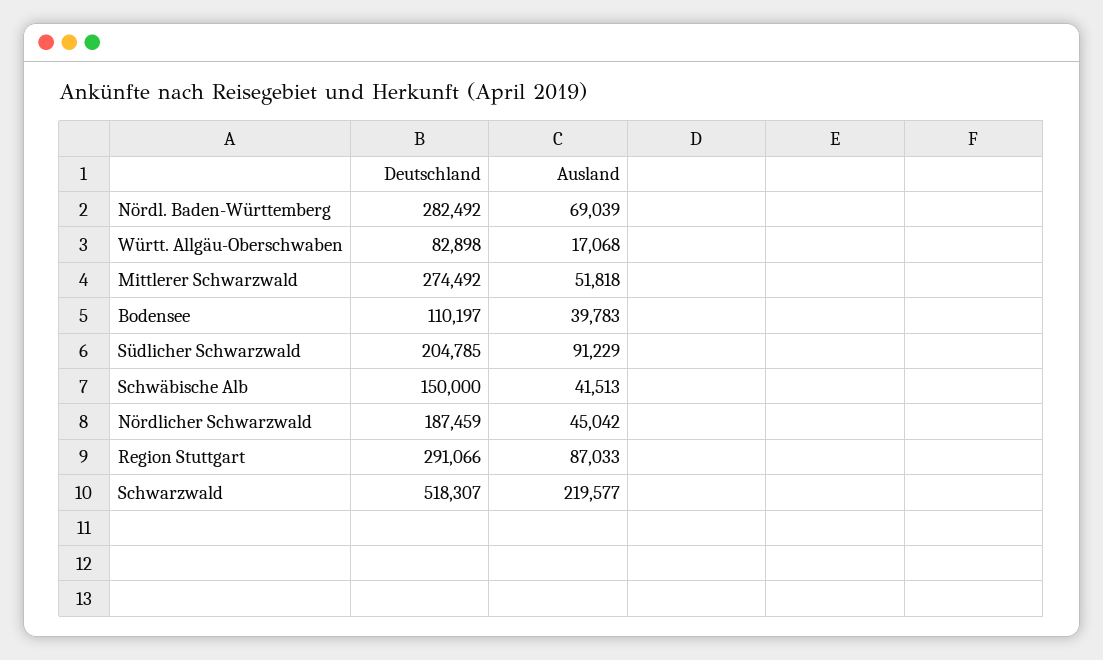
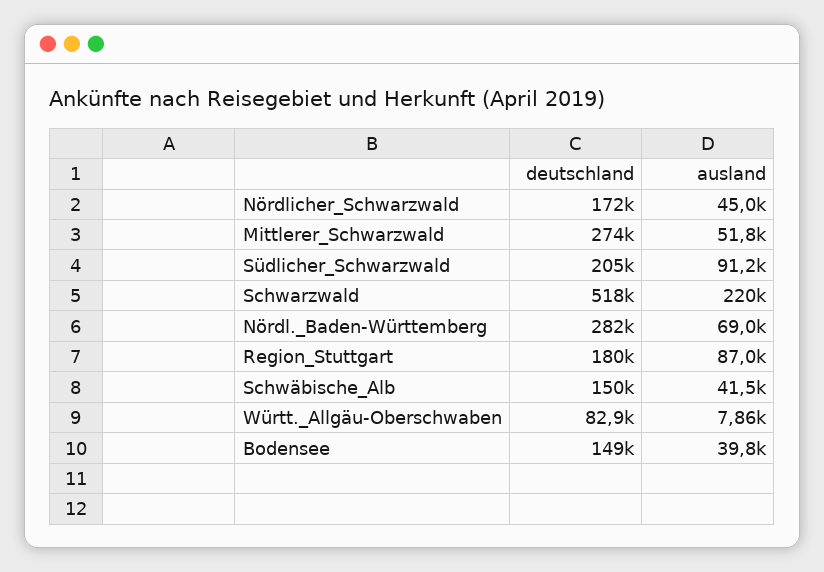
Ausland, Württ. Allgäu-Oberschwaben: 17068 -> 7860
Deutschland, Bodensee: 110197 -> 149000
Deutschland, Nördlicher Schwarzwald: 187459 -> 172000
Deutschland, Region Stuttgart: 291066 -> 180000

